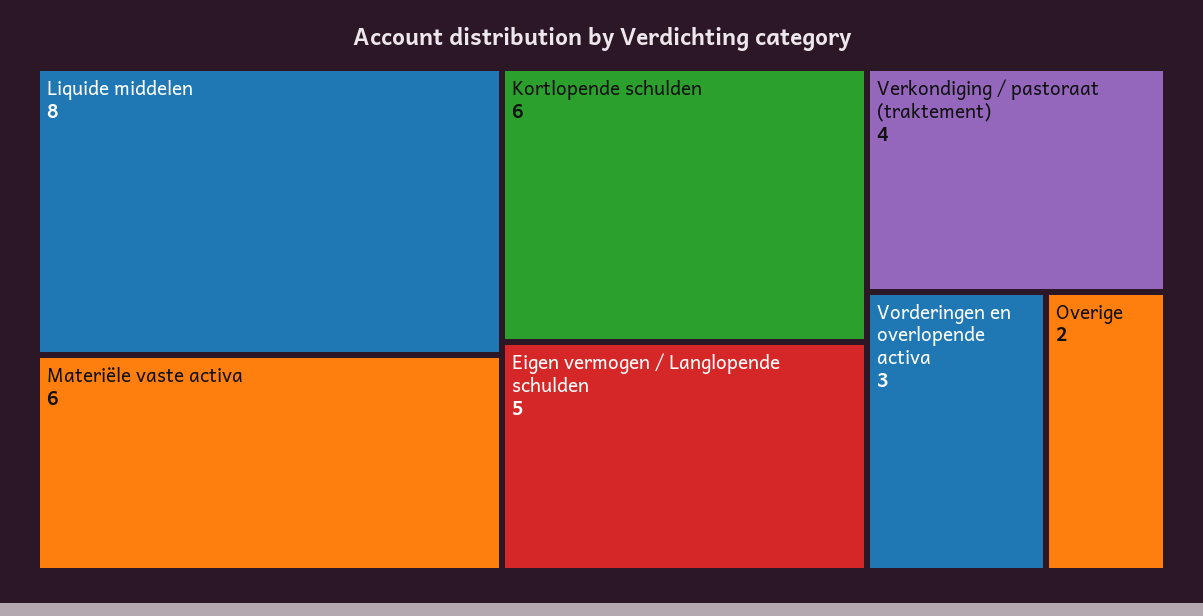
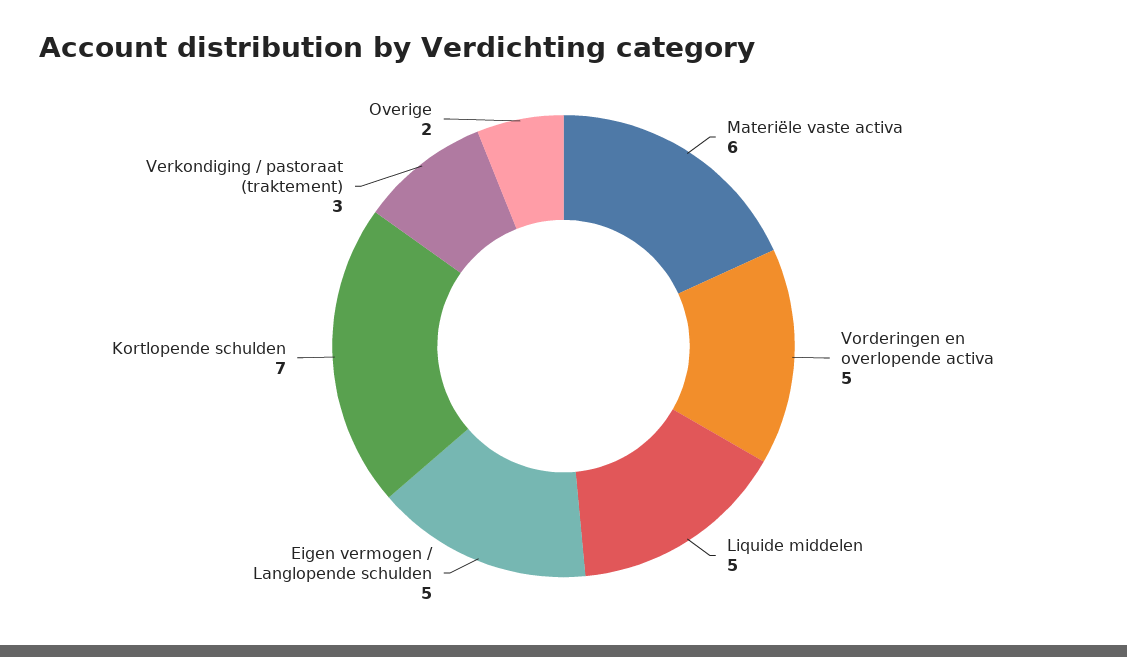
Liquide middelen: 8 -> 5
Kortlopende schulden: 6 -> 7
Verkondiging / pastoraat (traktement): 4 -> 3
Vorderingen en overlopende activa: 3 -> 5

